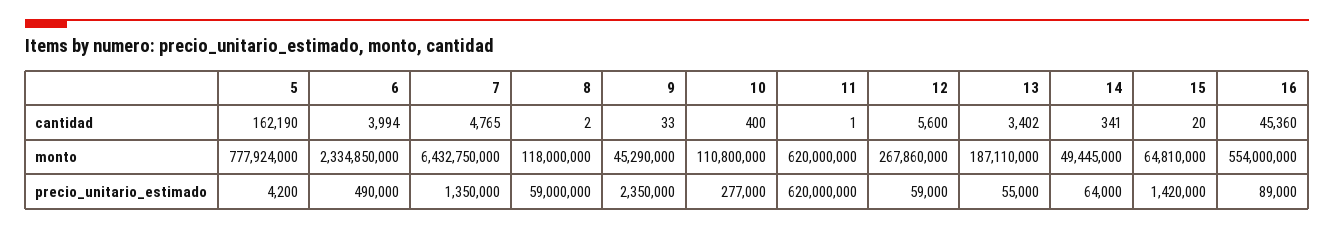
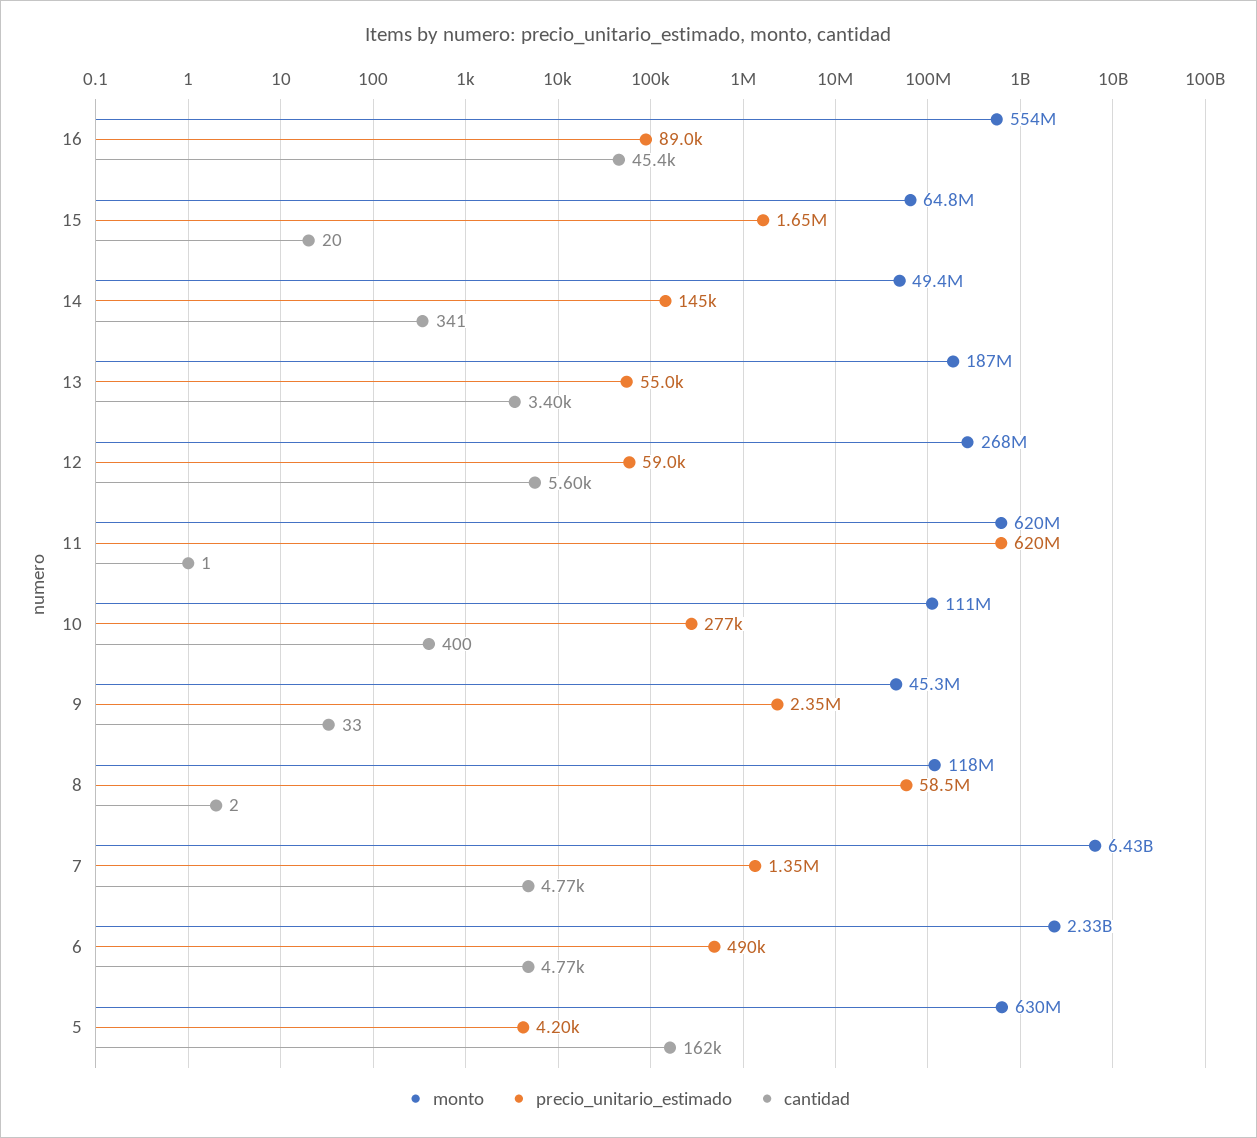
cantidad, 6: 3994 -> 4770
monto, 5: 777924000 -> 630000000
precio_unitario_estimado, 8: 59000000 -> 58500000
precio_unitario_estimado, 14: 64000 -> 145000
precio_unitario_estimado, 15: 1420000 -> 1650000

